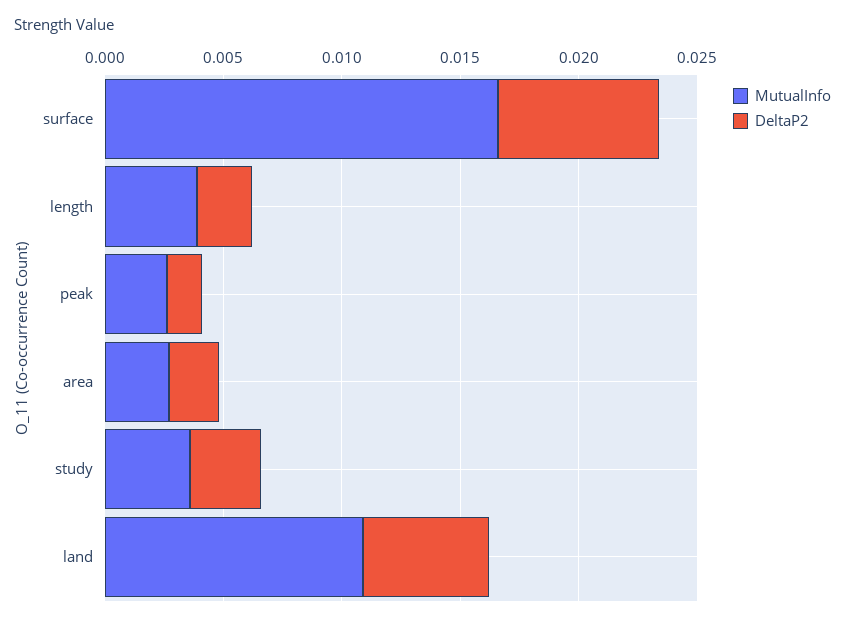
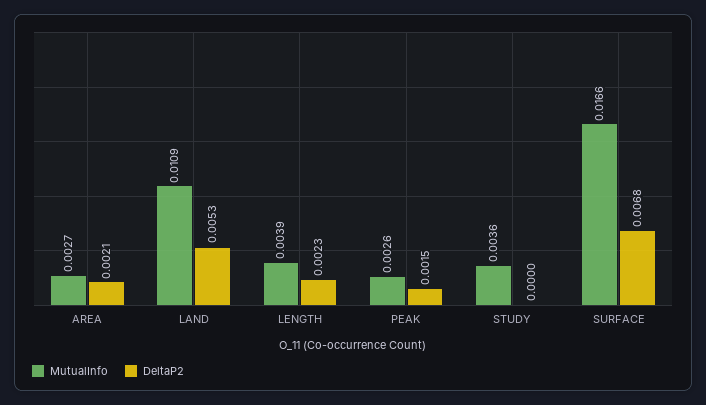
DeltaP2, study: 0.003 -> 0

